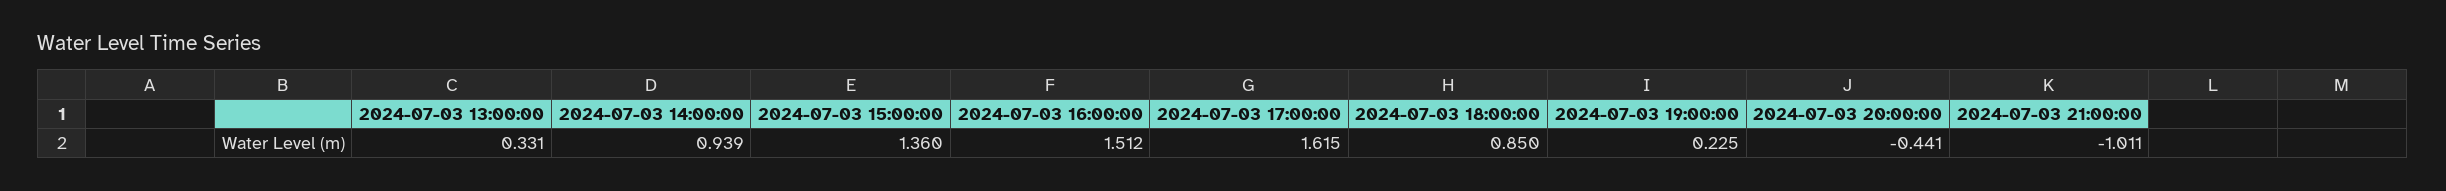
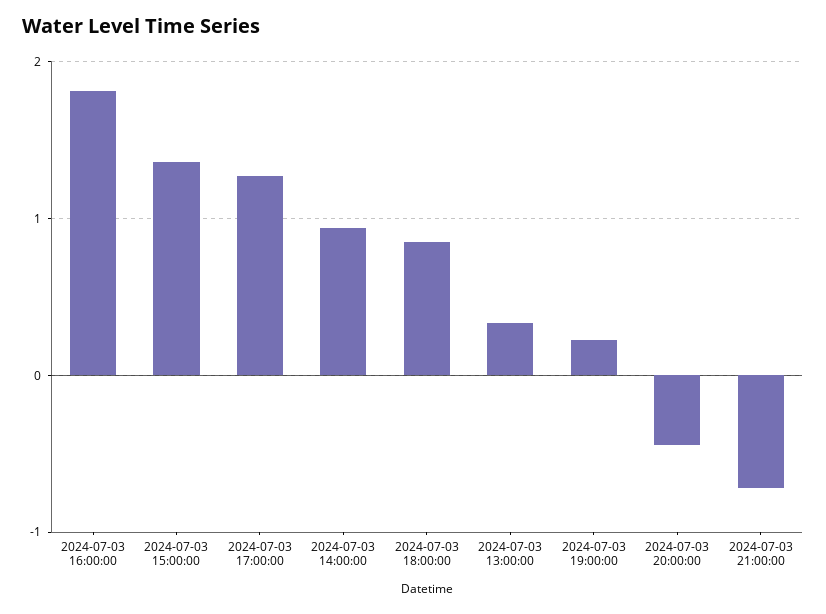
2024-07-03 16:00:00: 1.512 -> 1.8
2024-07-03 17:00:00: 1.615 -> 1.3
2024-07-03 21:00:00: -1.011 -> -0.7

